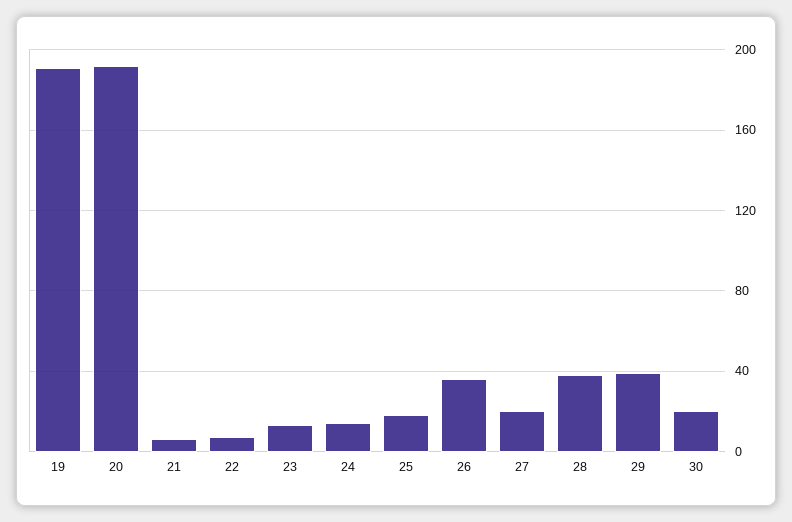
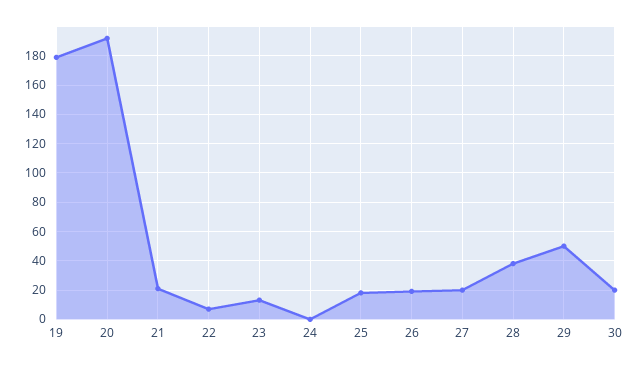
19: 190 -> 180
21: 5 -> 20
24: 15 -> 0
26: 35 -> 20
29: 40 -> 50

